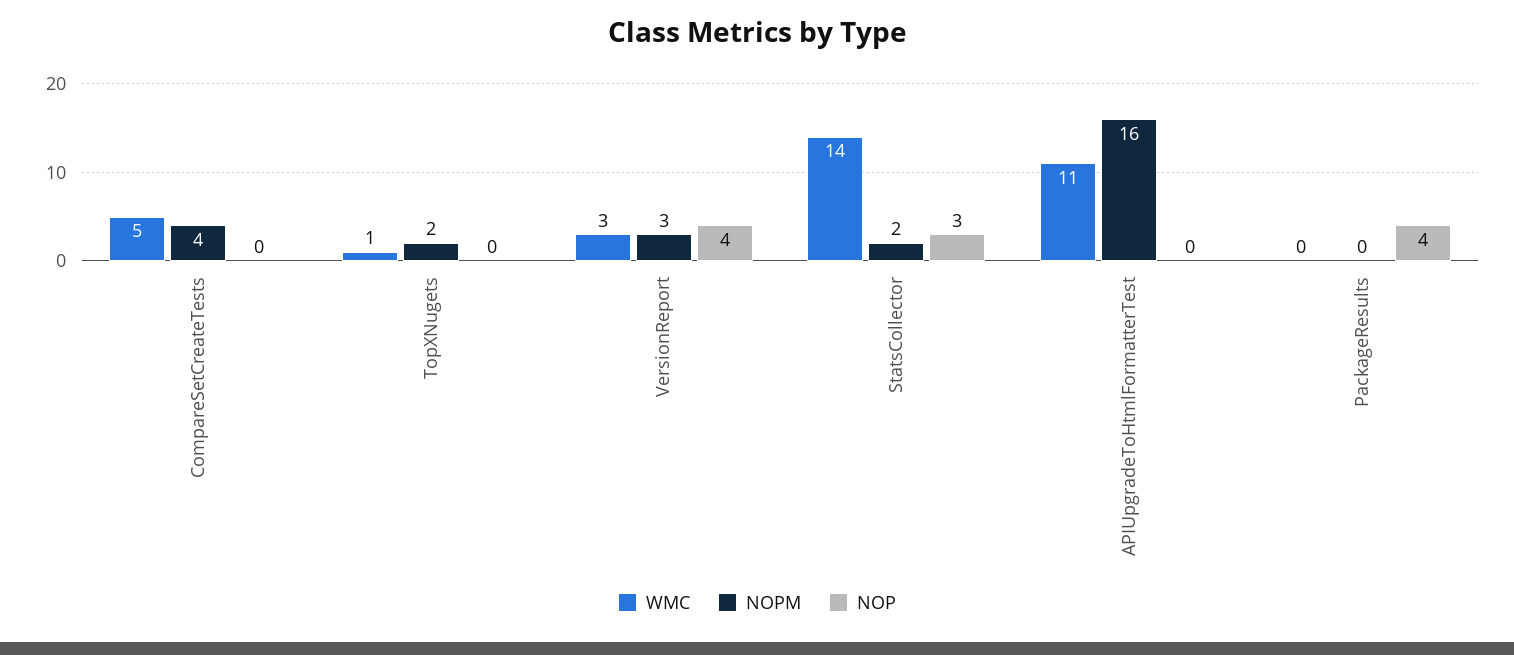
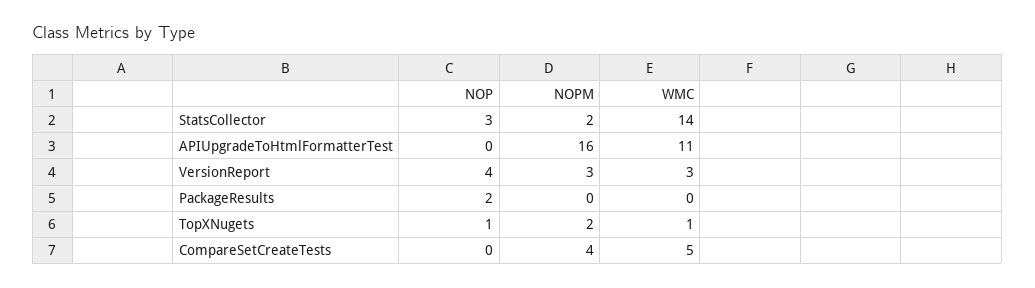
NOP, TopXNugets: 0 -> 1
NOP, PackageResults: 4 -> 2

